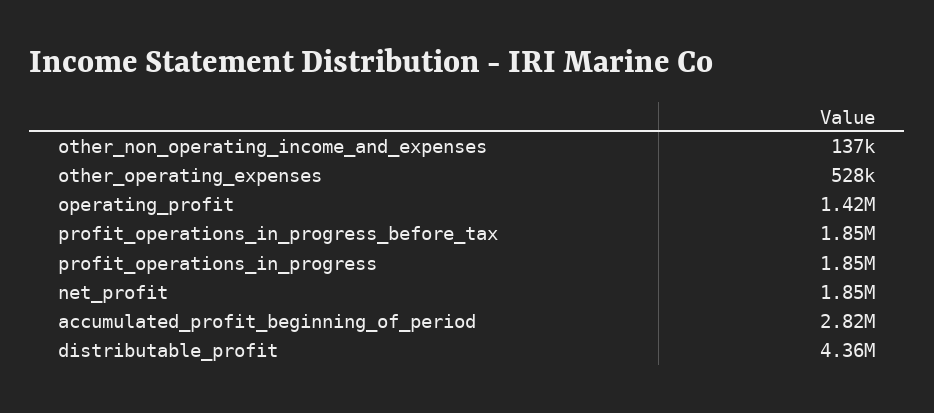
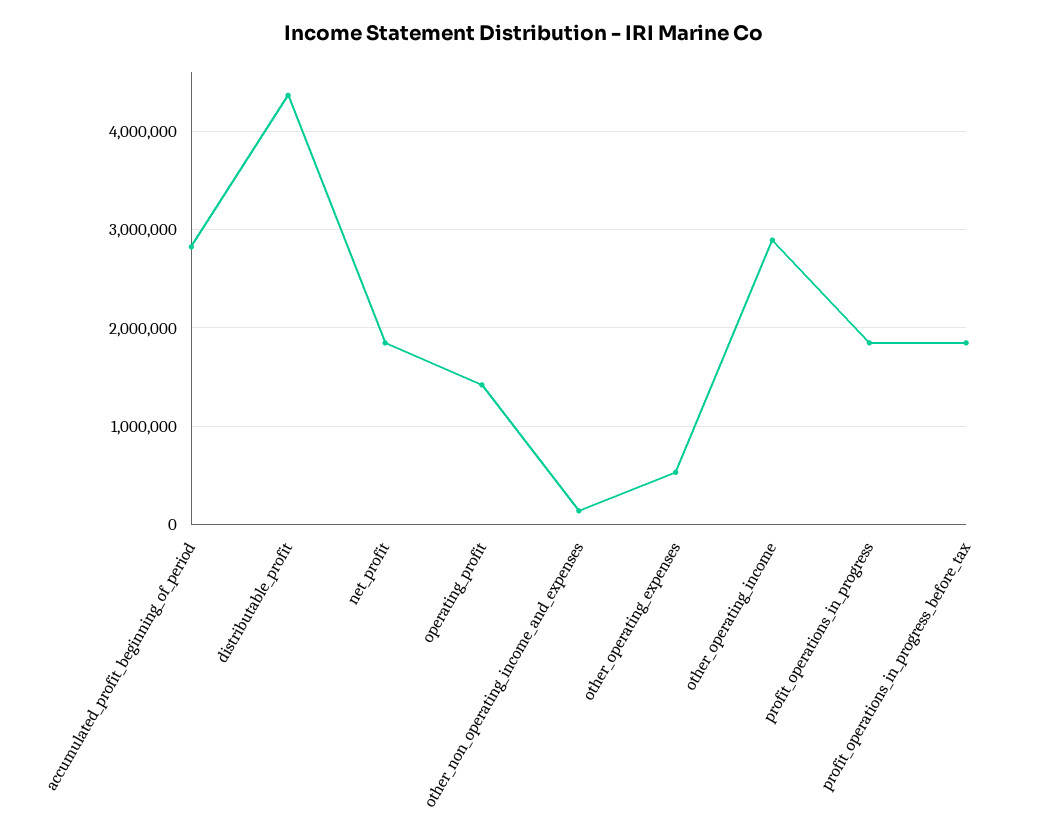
other_operating_income: none -> 2900000

